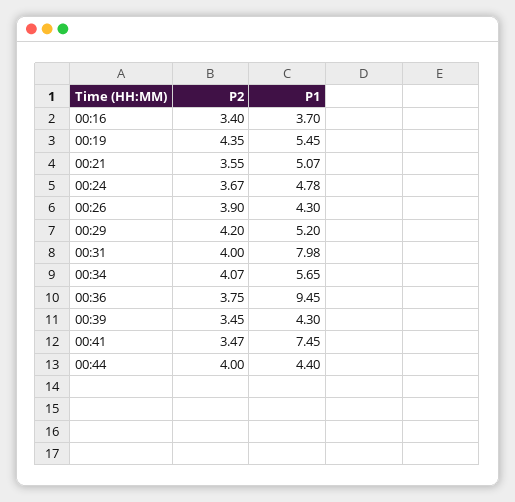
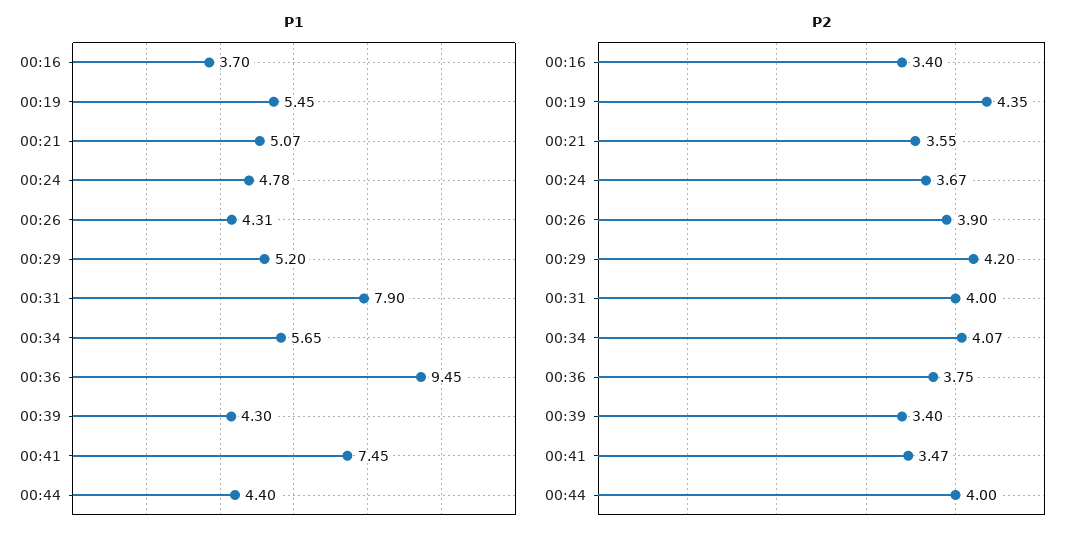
P1, 00:26: 4.3 -> 4.31
P1, 00:31: 7.98 -> 7.9
P2, 00:39: 3.45 -> 3.4

